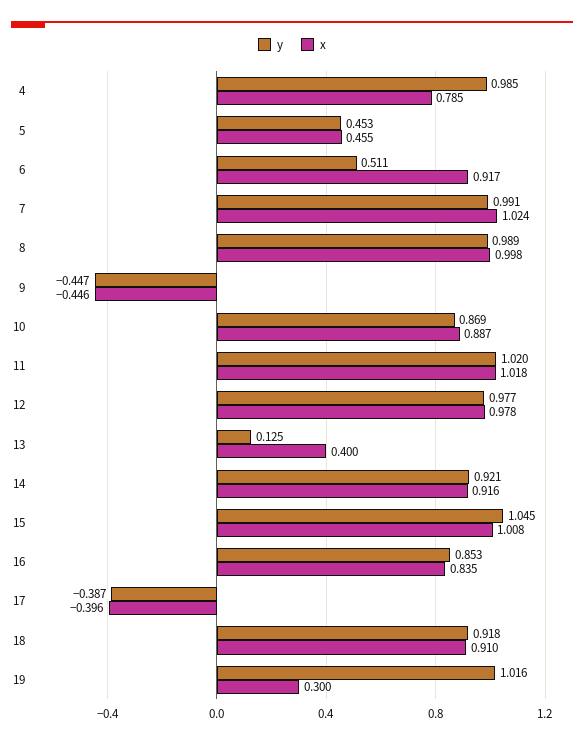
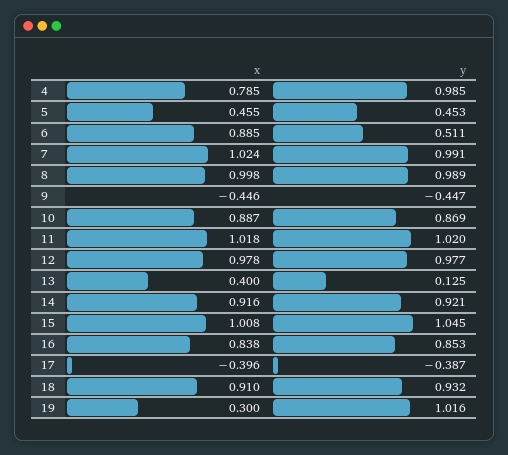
x, 6: 0.917 -> 0.885
x, 16: 0.835 -> 0.838
y, 18: 0.918 -> 0.932

